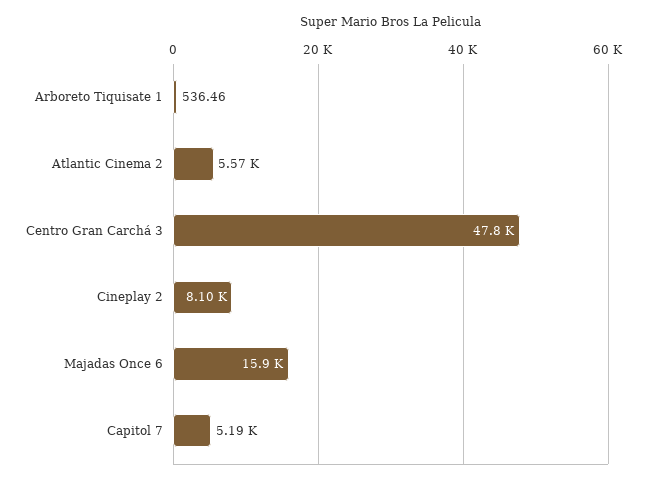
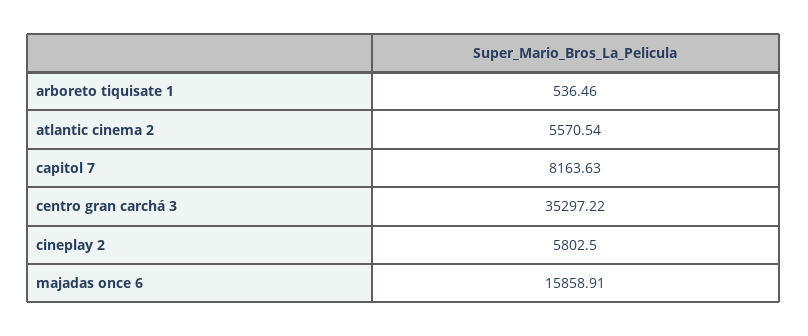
Centro Gran Carchá 3: 47800 -> 35297.22
Cineplay 2: 8100 -> 5802.5
Capitol 7: 5190 -> 8163.63

